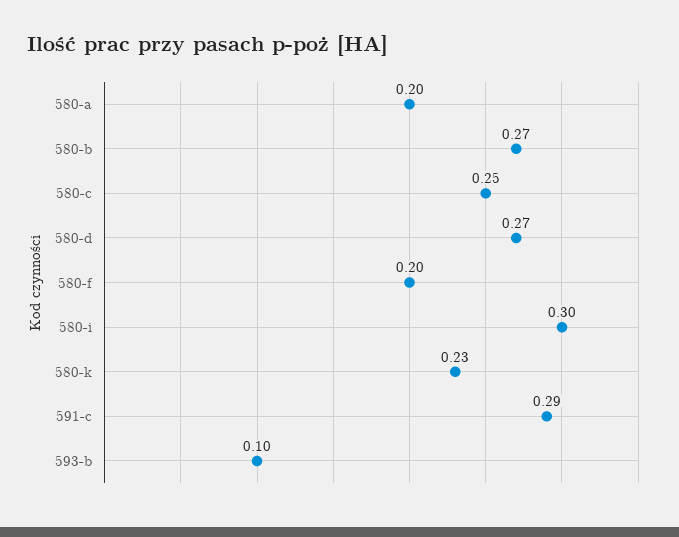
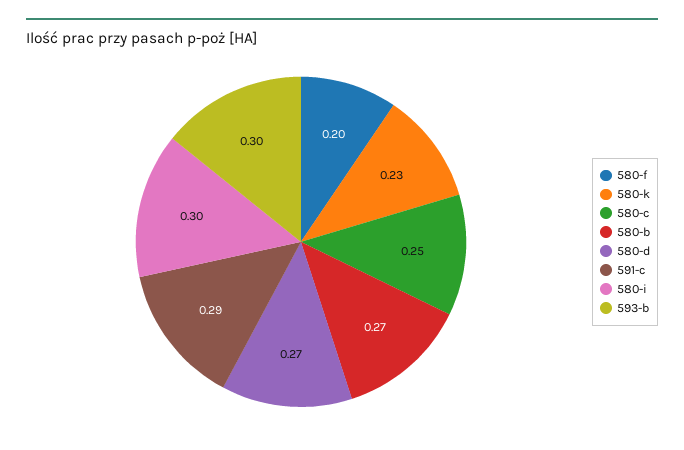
580-a: 0.2 -> none
593-b: 0.1 -> 0.3

